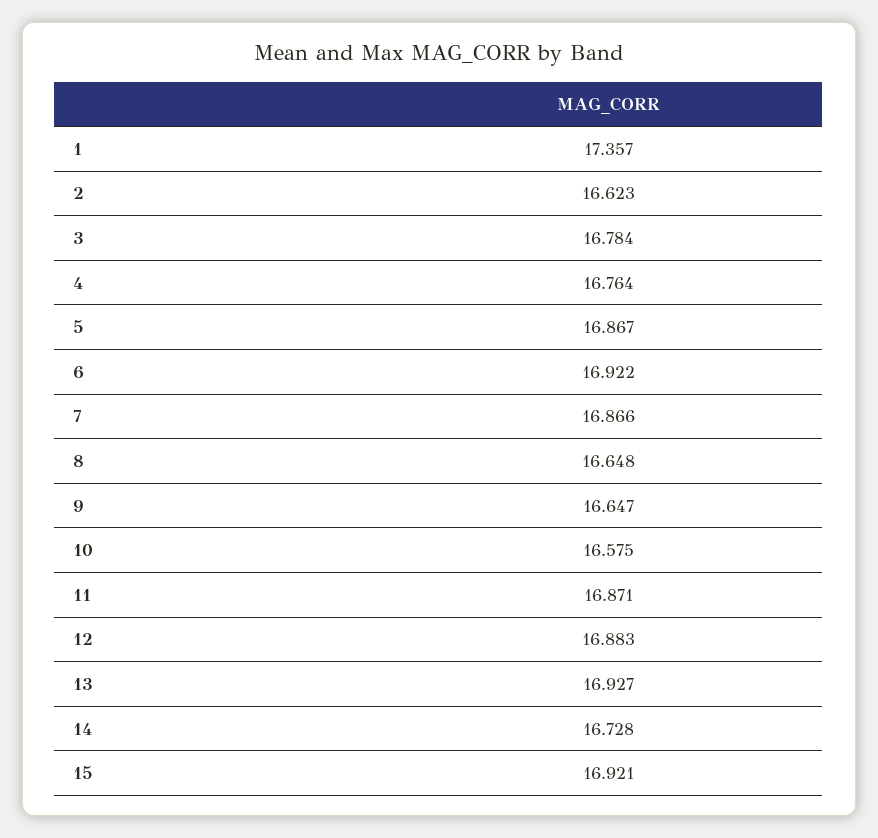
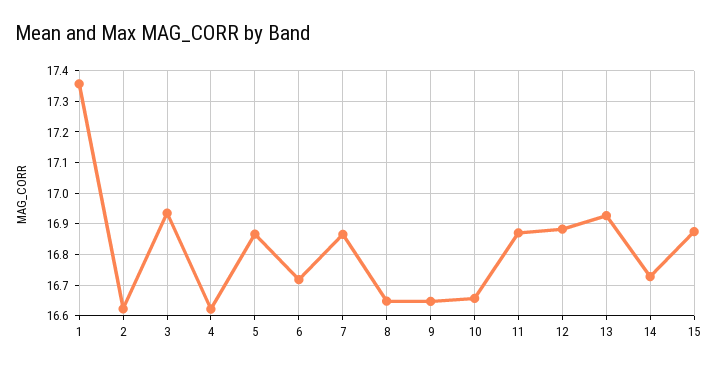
3: 16.784 -> 16.94
4: 16.764 -> 16.62
6: 16.922 -> 16.72
10: 16.575 -> 16.66
15: 16.921 -> 16.88

